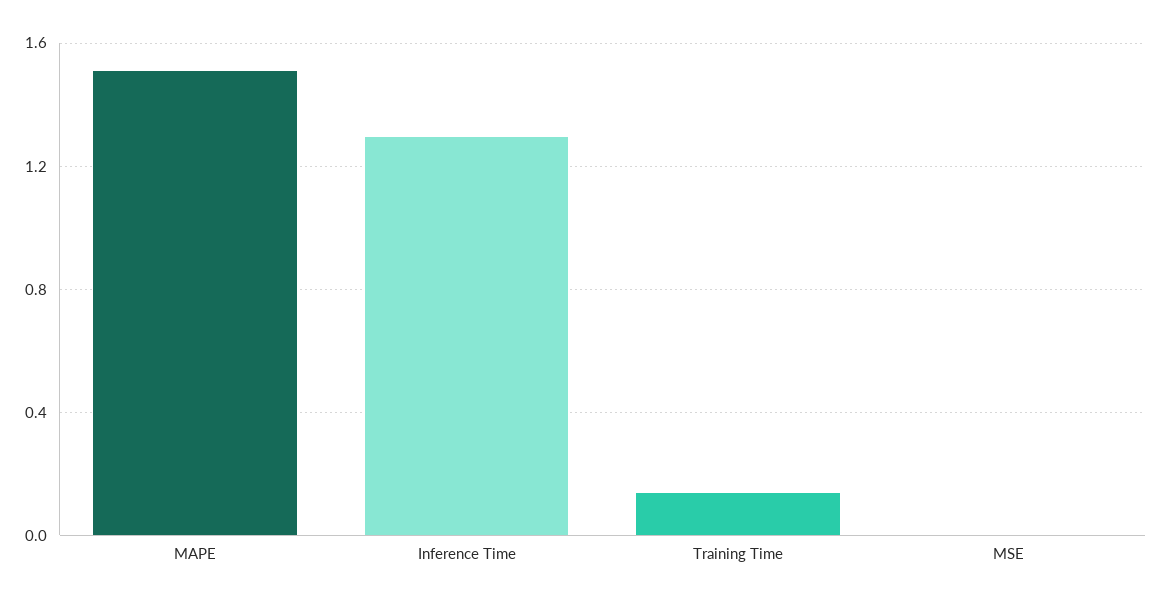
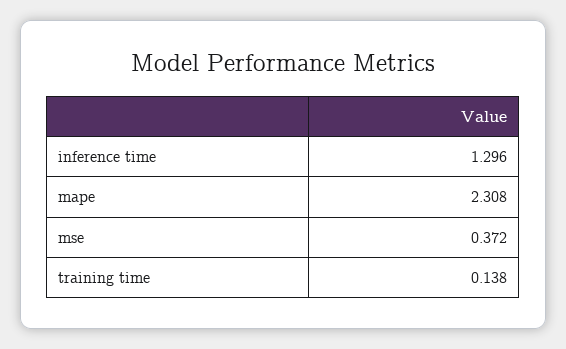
MAPE: 1.5 -> 2.308
MSE: 0 -> 0.372

